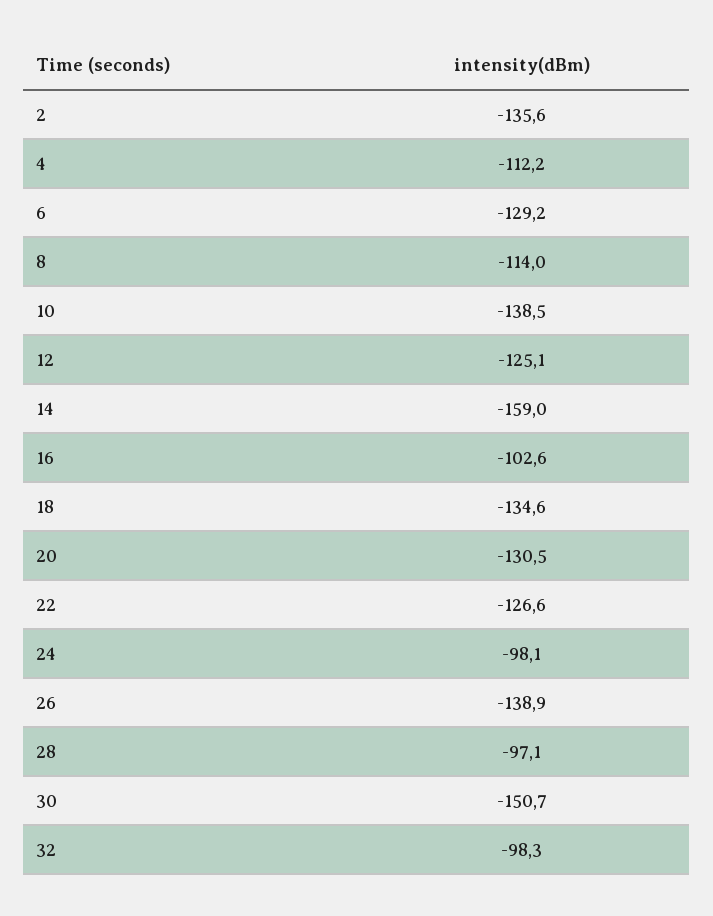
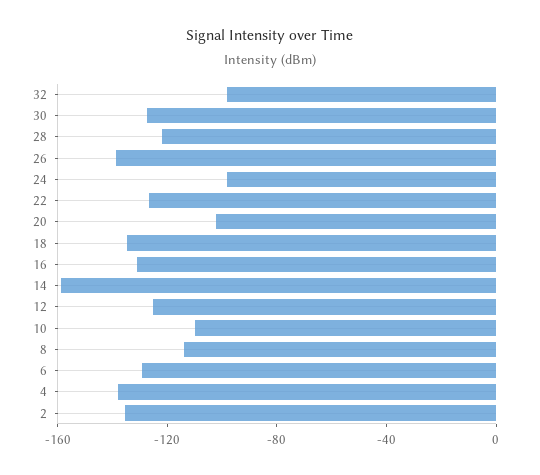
4: -112.2 -> -140
10: -138.5 -> -110
16: -102.6 -> -130
20: -130.5 -> -100
28: -97.1 -> -120
30: -150.7 -> -130

